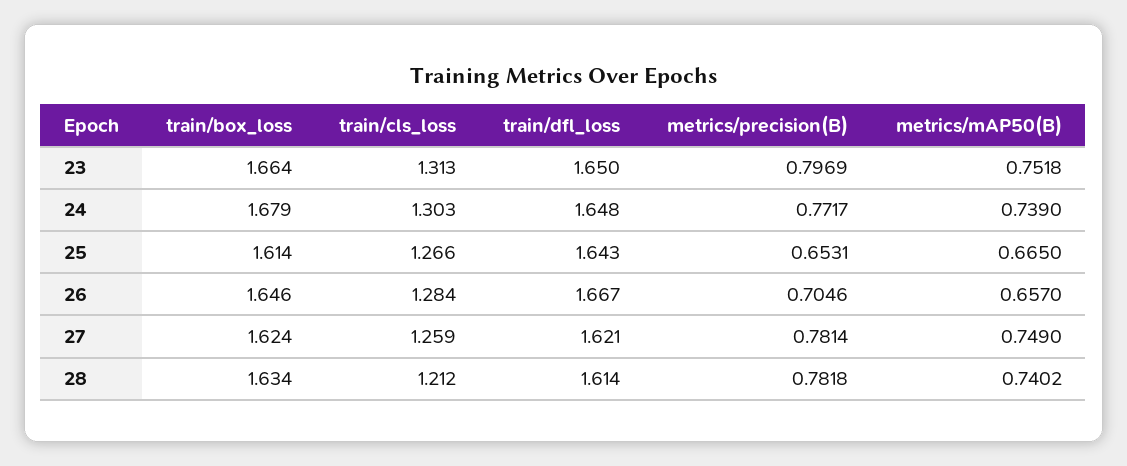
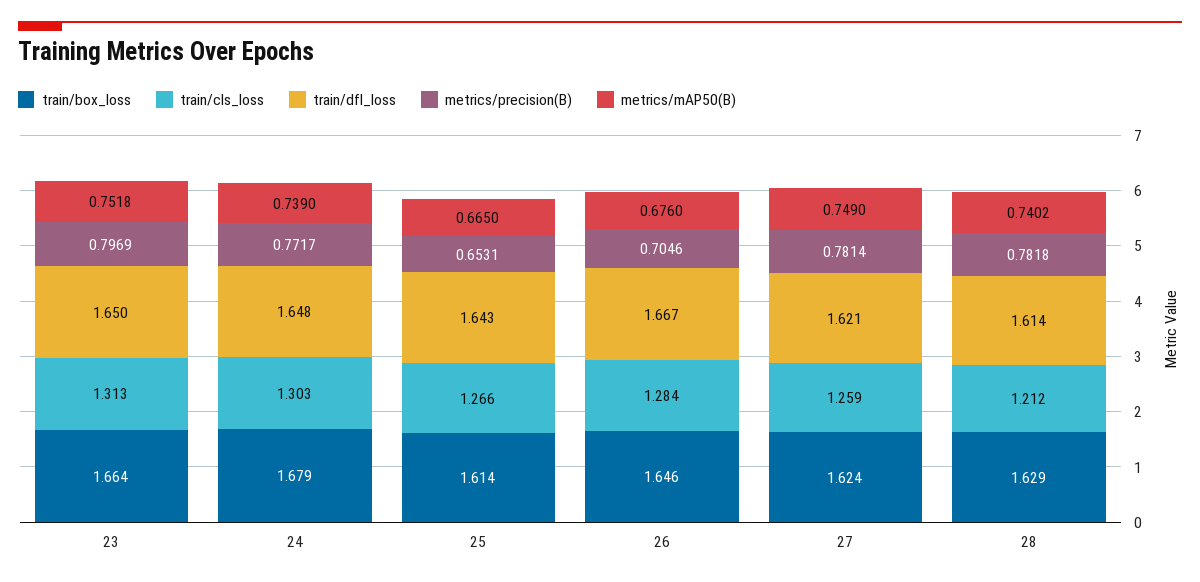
metrics/mAP50(B), 26: 0.657 -> 0.676
train/box_loss, 28: 1.634 -> 1.629

